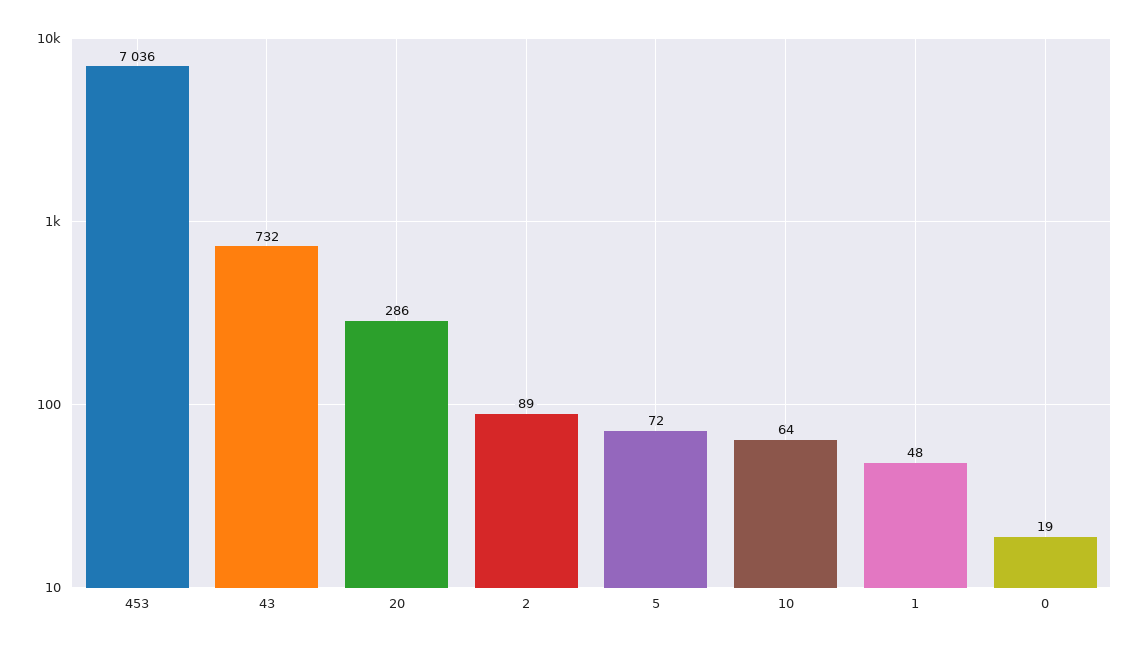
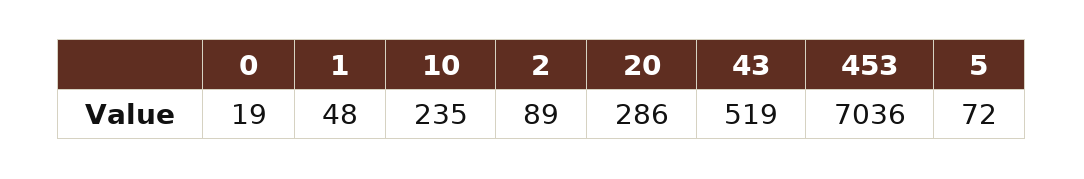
43: 732 -> 519
10: 64 -> 235

